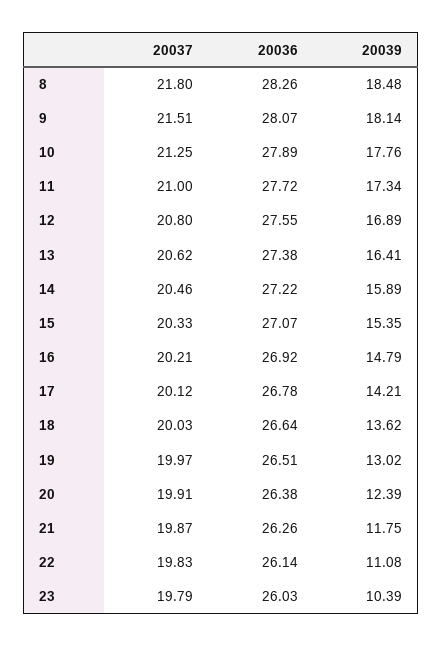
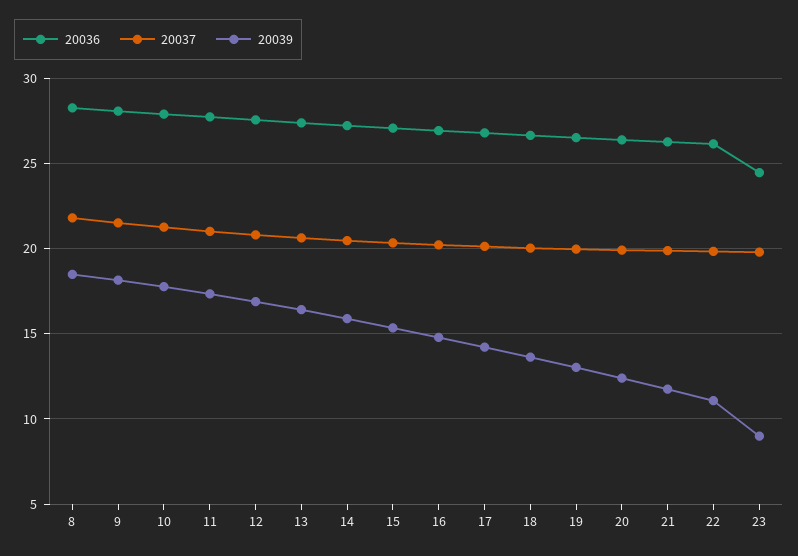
20036, 23: 26.03 -> 24.5
20039, 23: 10.39 -> 9

